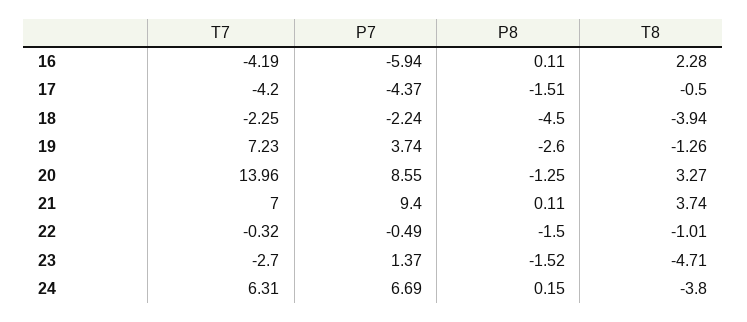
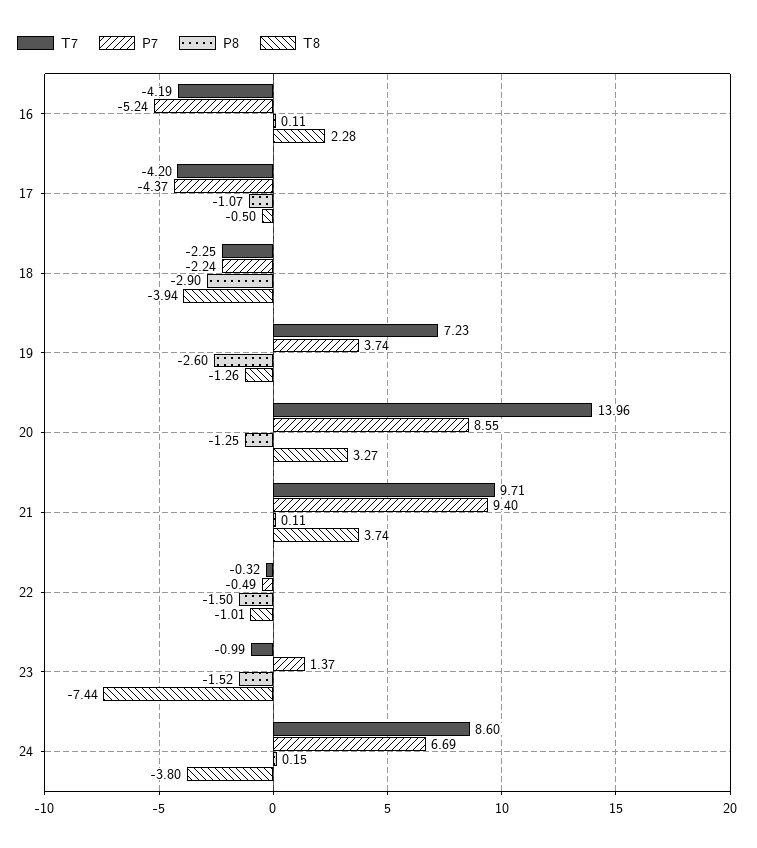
P7, 16: -5.94 -> -5.24
P8, 17: -1.51 -> -1.07
P8, 18: -4.5 -> -2.9
T7, 21: 7 -> 9.71
T7, 23: -2.7 -> -0.99
T8, 23: -4.71 -> -7.44
T7, 24: 6.31 -> 8.6

